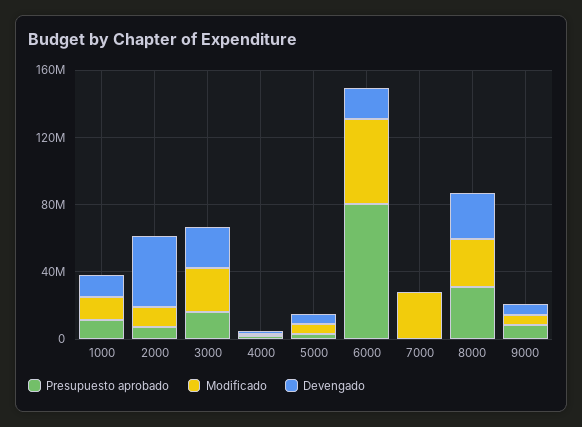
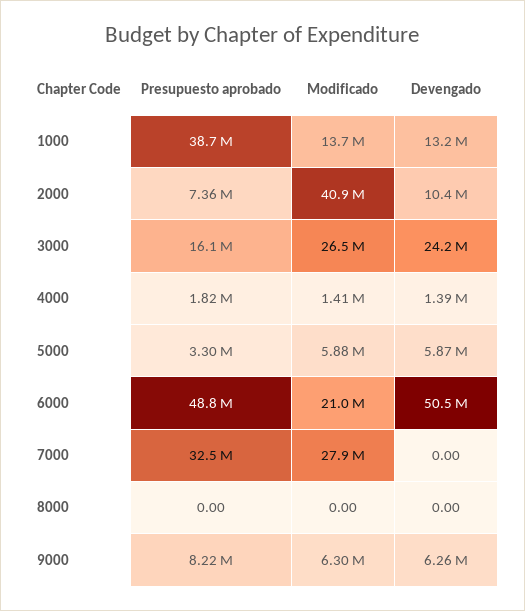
Presupuesto aprobado, 1000: 10000000 -> 38700000
Modificado, 2000: 10000000 -> 40900000
Devengado, 2000: 40000000 -> 10400000
Presupuesto aprobado, 6000: 80000000 -> 48800000
Modificado, 6000: 50000000 -> 21000000
Devengado, 6000: 20000000 -> 50500000
Presupuesto aprobado, 7000: 0 -> 32500000
Presupuesto aprobado, 8000: 30000000 -> 0
Modificado, 8000: 30000000 -> 0
Devengado, 8000: 30000000 -> 0

